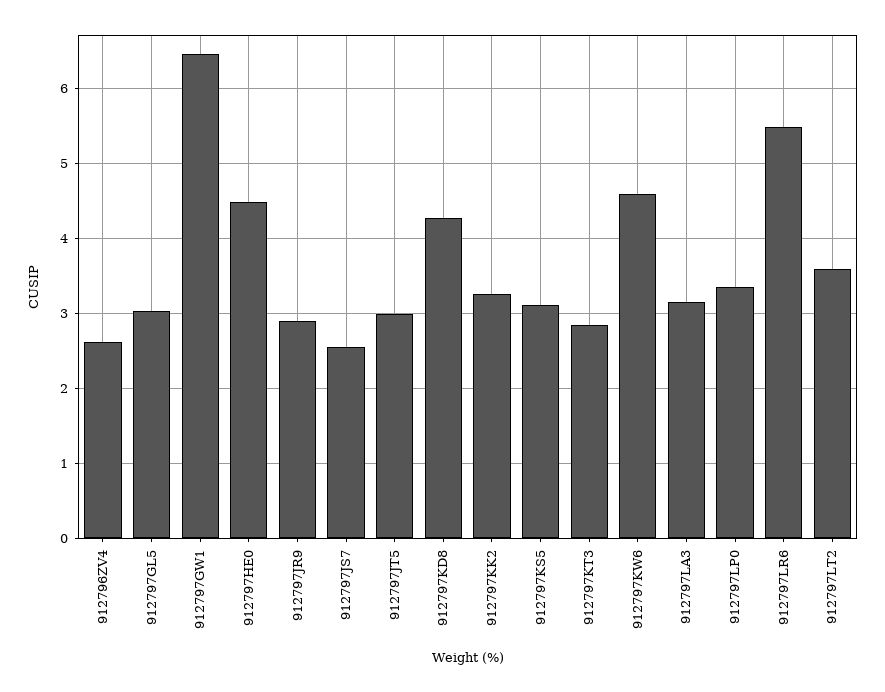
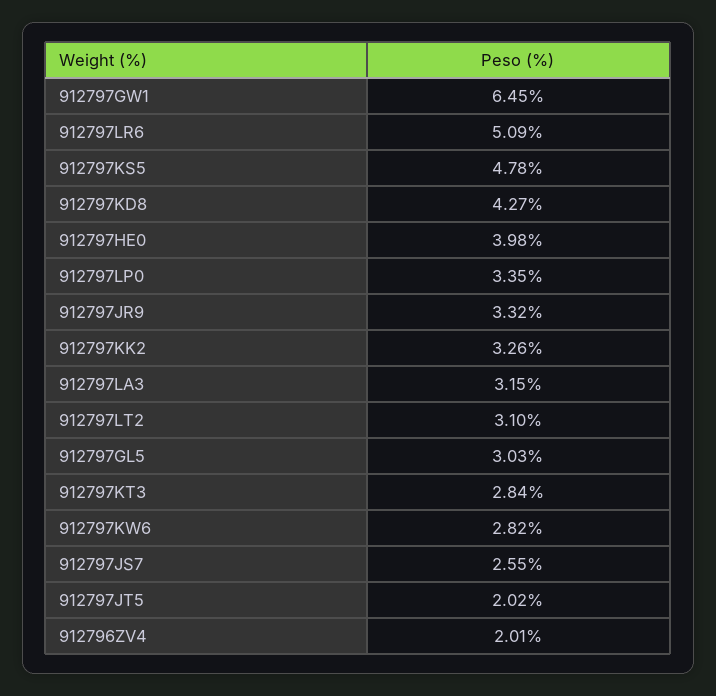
912796ZV4: 2.6 -> 2.01
912797HE0: 4.5 -> 3.98
912797JR9: 2.9 -> 3.32
912797JT5: 3 -> 2.02
912797KS5: 3.1 -> 4.78
912797KW6: 4.6 -> 2.82
912797LR6: 5.5 -> 5.09
912797LT2: 3.6 -> 3.1

